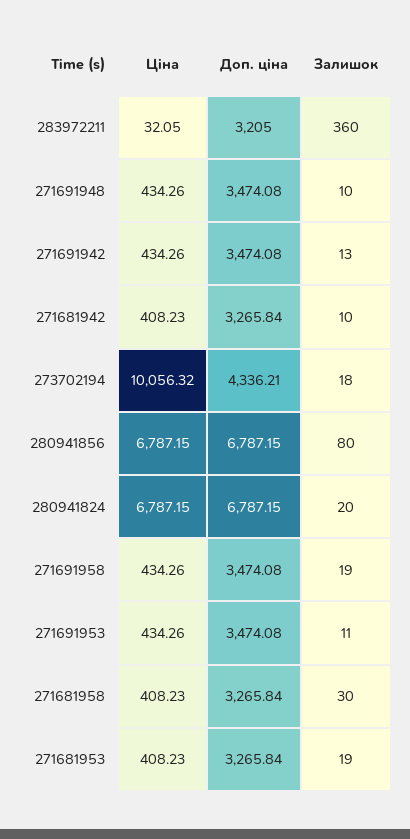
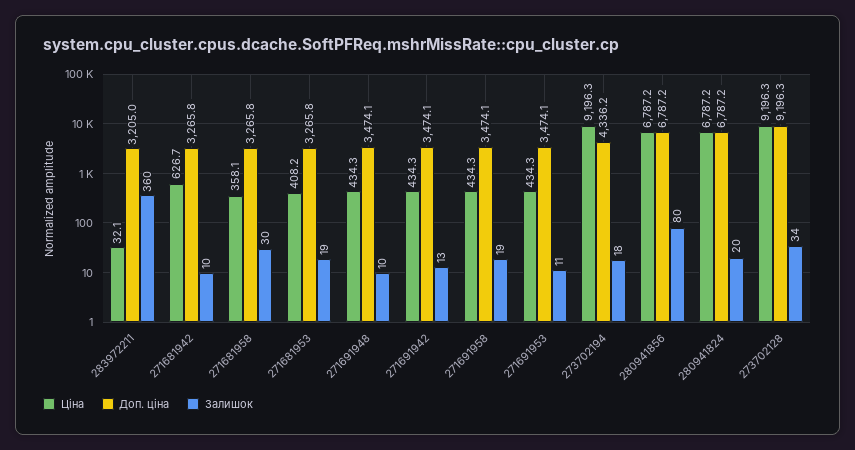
Ціна, 271681942: 408.23 -> 626.7
Ціна, 273702194: 10056.32 -> 9196.3
Ціна, 271681958: 408.23 -> 358.1
Ціна, 273702128: none -> 9196.3
Доп. ціна, 273702128: none -> 9196.3
Залишок, 273702128: none -> 34

